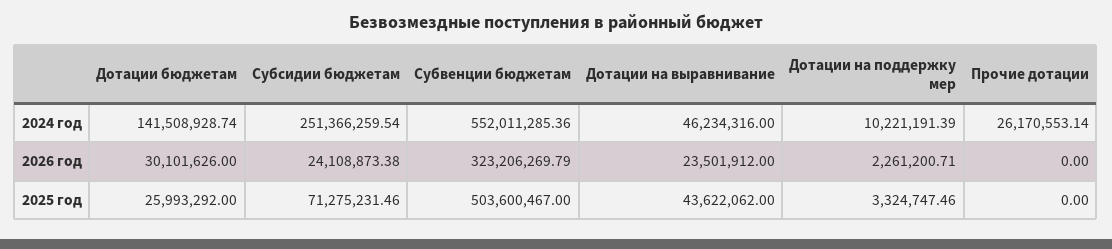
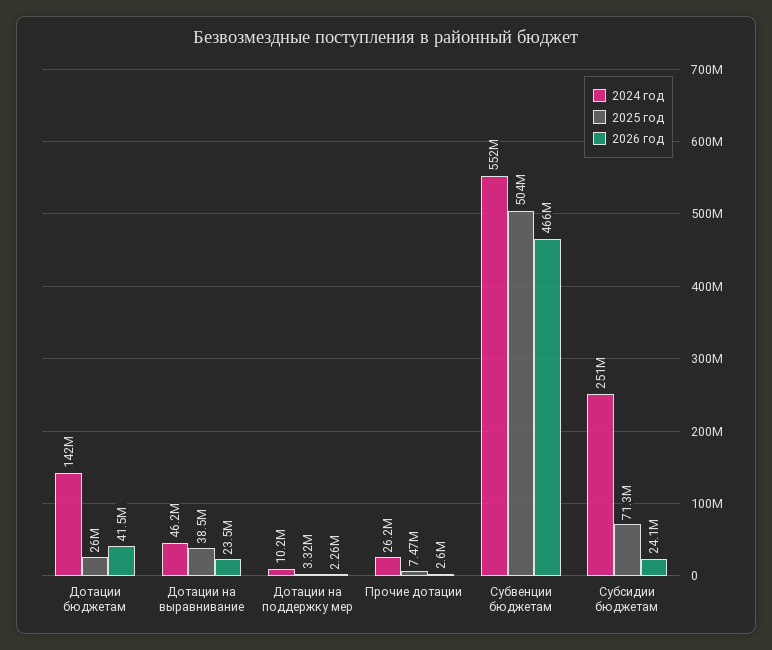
2026 год, Дотации бюджетам: 30101626 -> 41500000
2026 год, Субвенции бюджетам: 323206269.79 -> 466000000
2026 год, Прочие дотации: 0 -> 2600000
2025 год, Дотации на выравнивание: 43622062 -> 38500000
2025 год, Прочие дотации: 0 -> 7470000

